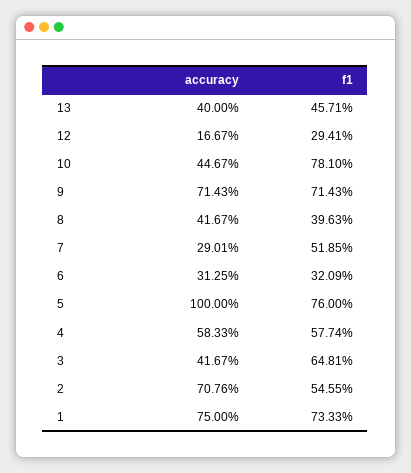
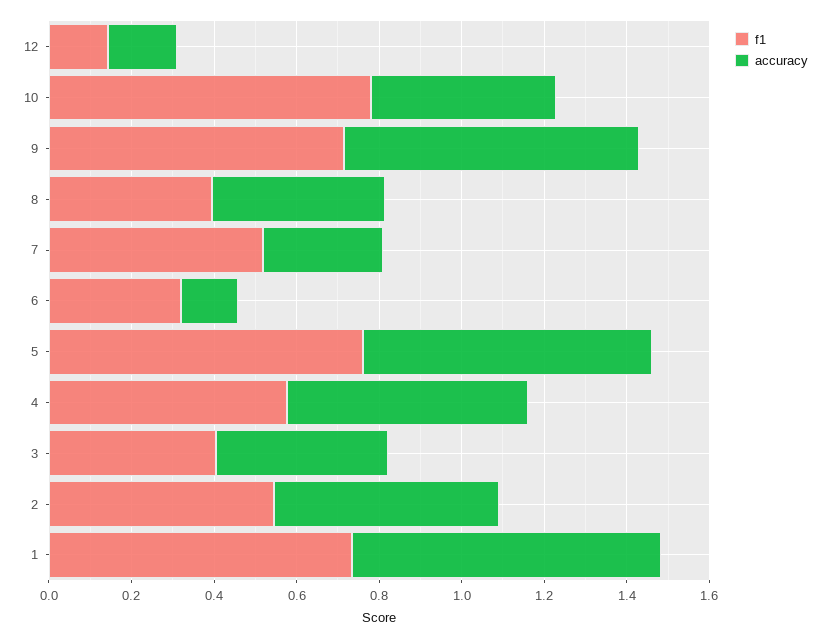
accuracy, 13: 0.4 -> none
f1, 13: 0.4571 -> none
f1, 12: 0.2941 -> 0.15
accuracy, 6: 0.3125 -> 0.15
accuracy, 5: 1 -> 0.7
f1, 3: 0.6481 -> 0.4
accuracy, 2: 0.7076 -> 0.55

